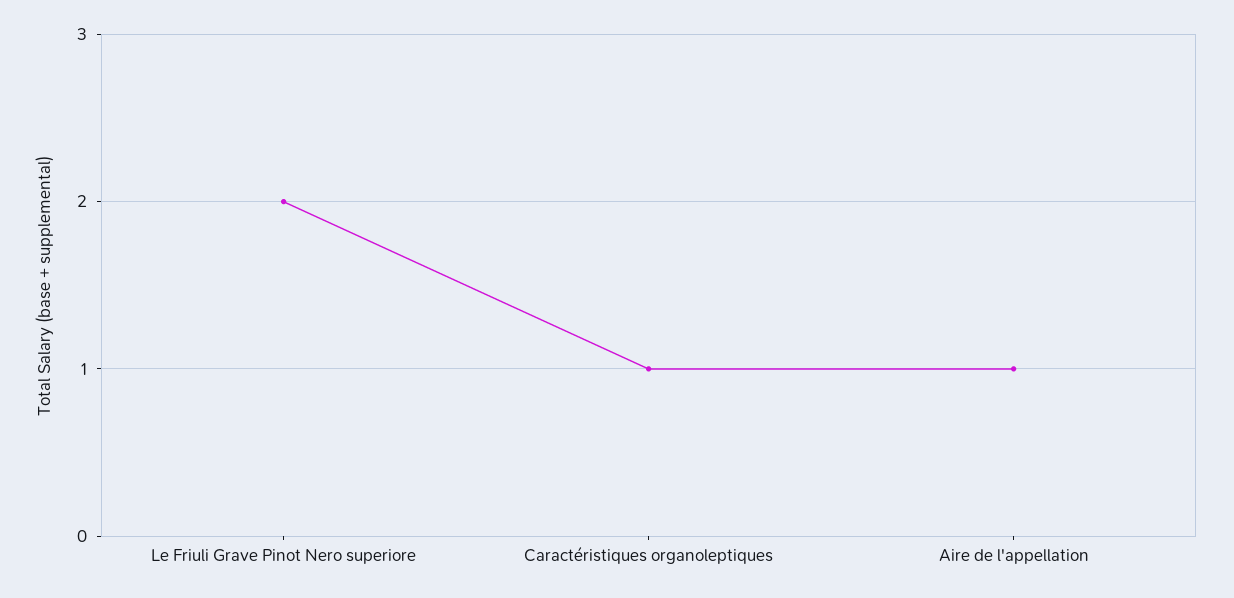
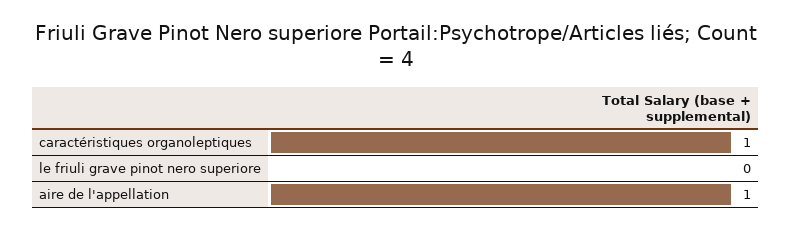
Le Friuli Grave Pinot Nero superiore: 2 -> 0

